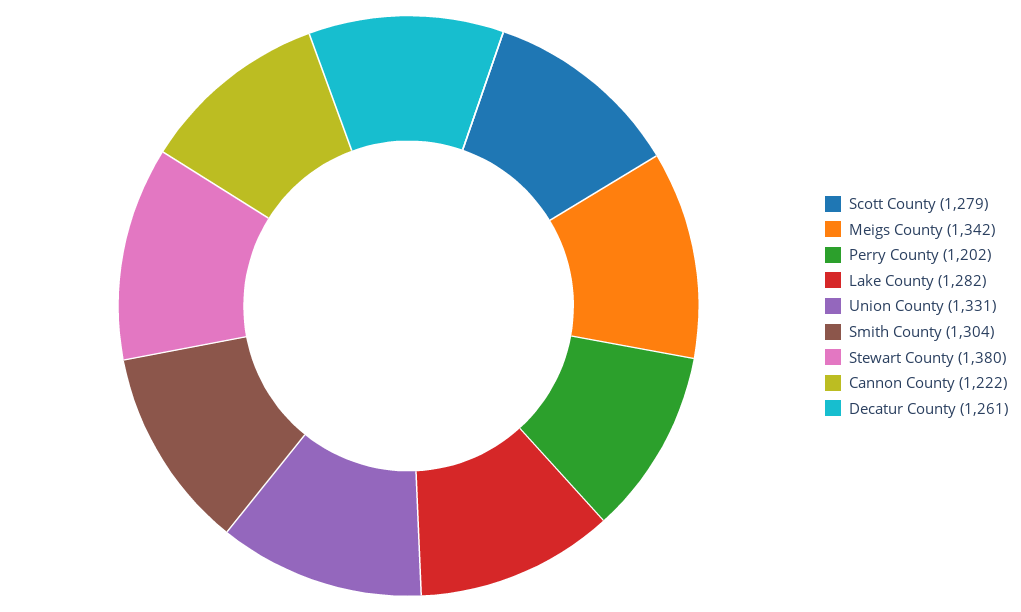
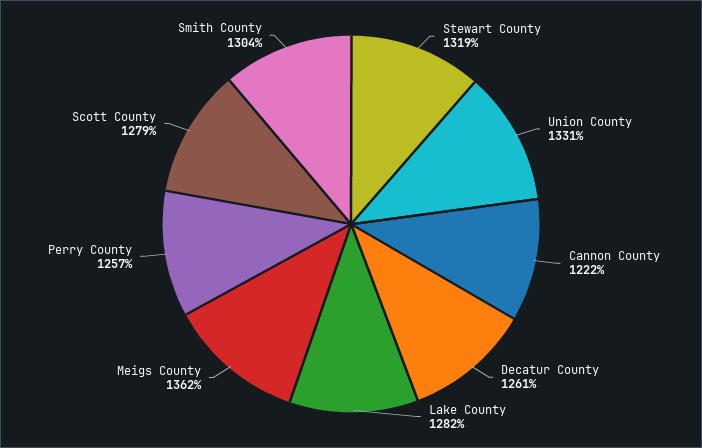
Meigs County: 1342 -> 1362
Perry County: 1202 -> 1257
Stewart County: 1380 -> 1319

